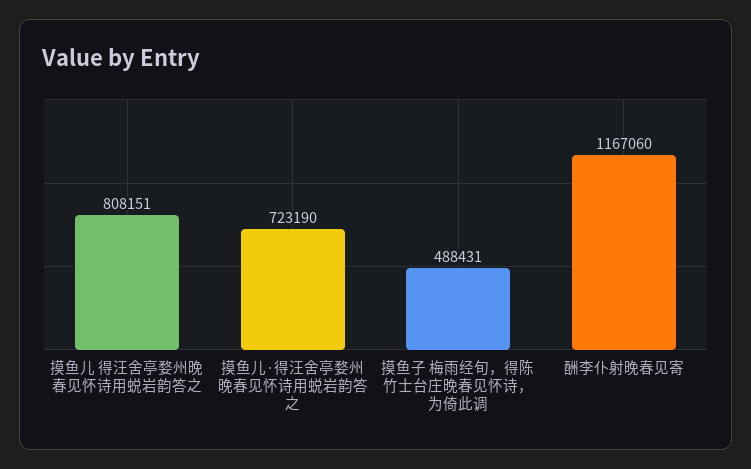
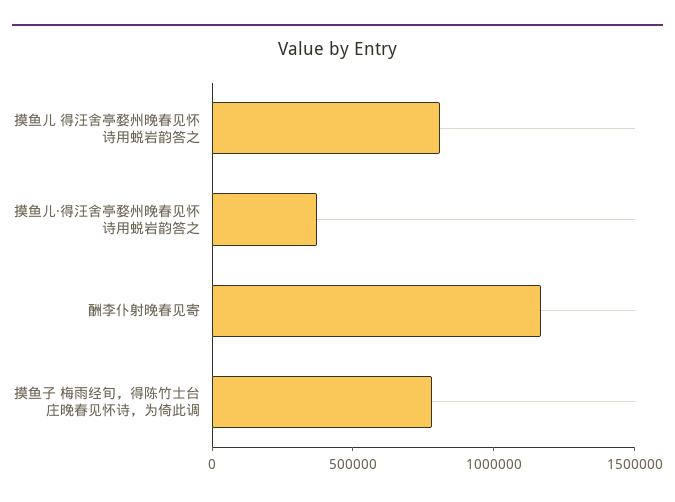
摸鱼儿·得汪舍亭婺州晚春见怀诗用蜕岩韵答之: 723190 -> 400000
摸鱼子 梅雨经旬，得陈竹士台庄晚春见怀诗，为倚此调: 488431 -> 800000

